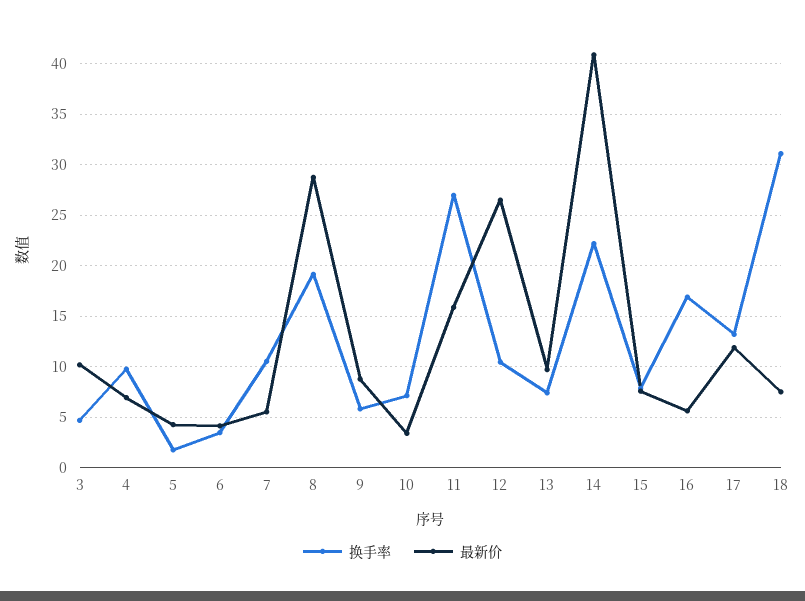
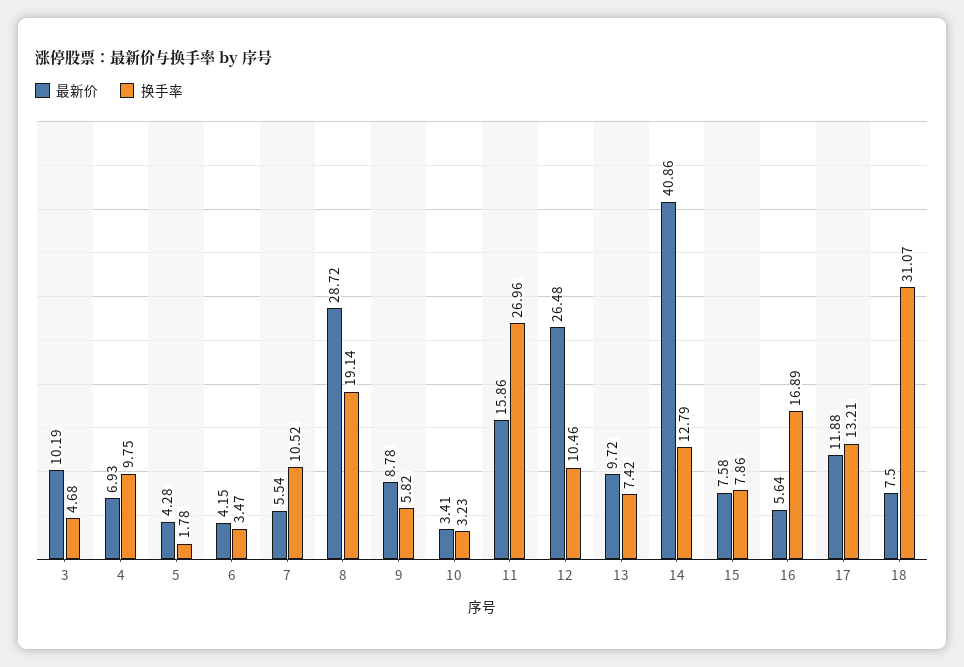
换手率, 10: 7 -> 3.23
换手率, 14: 22 -> 12.79

